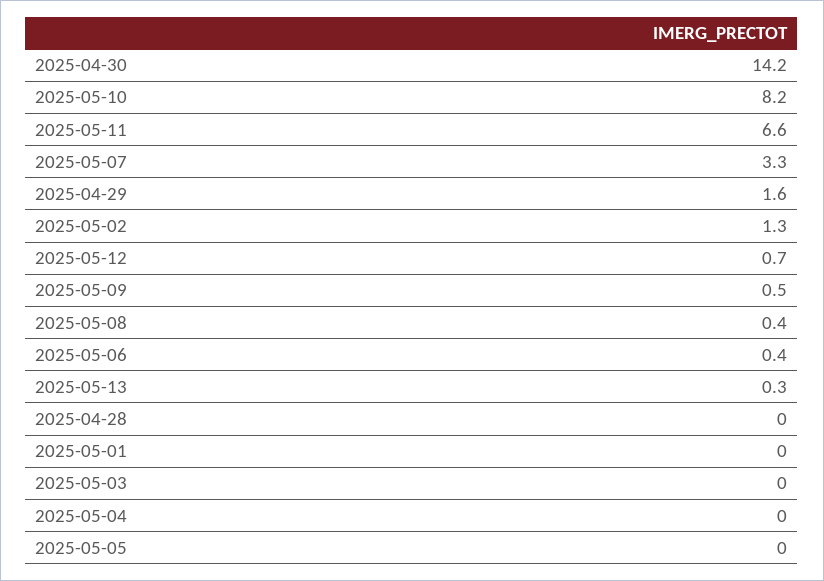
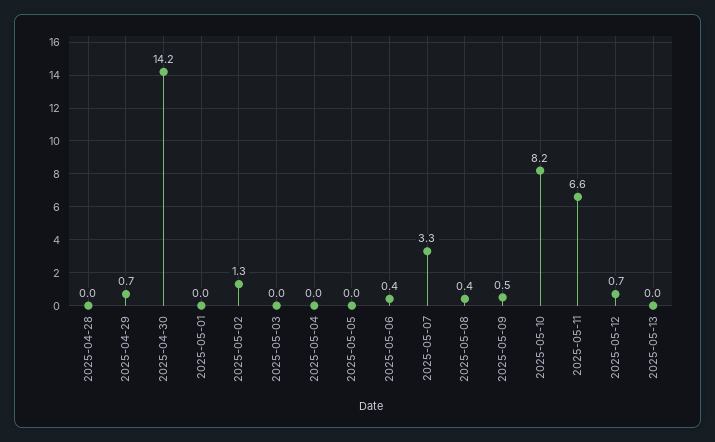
2025-04-29: 1.6 -> 0.7
2025-05-13: 0.3 -> 0

